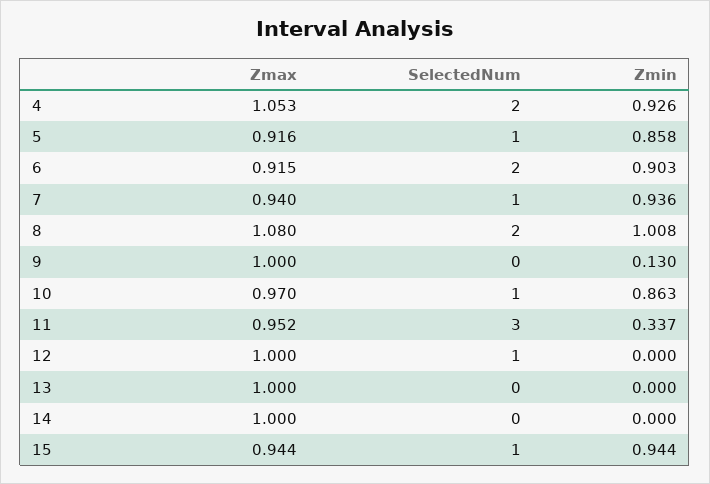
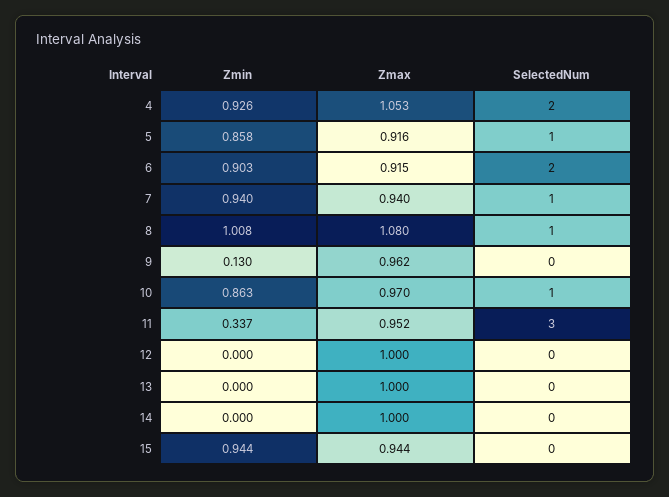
Zmin, 7: 0.936 -> 0.94
SelectedNum, 8: 2 -> 1
Zmax, 9: 1 -> 0.962
SelectedNum, 12: 1 -> 0
SelectedNum, 15: 1 -> 0

